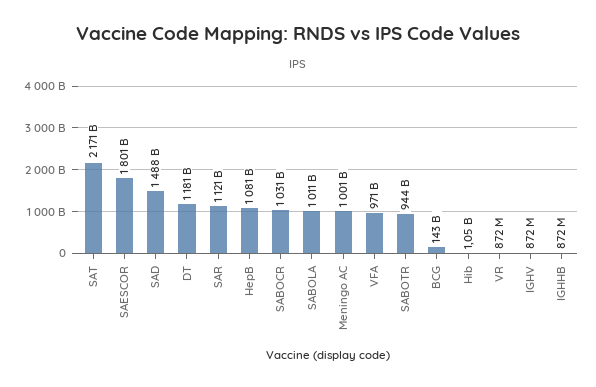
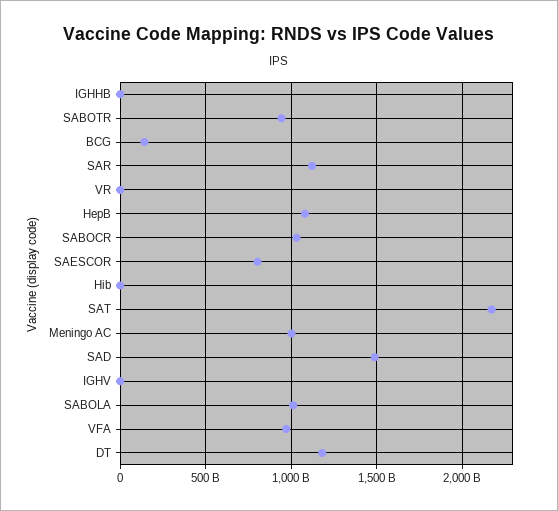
SAESCOR: 1801000000000 -> 800000000000

